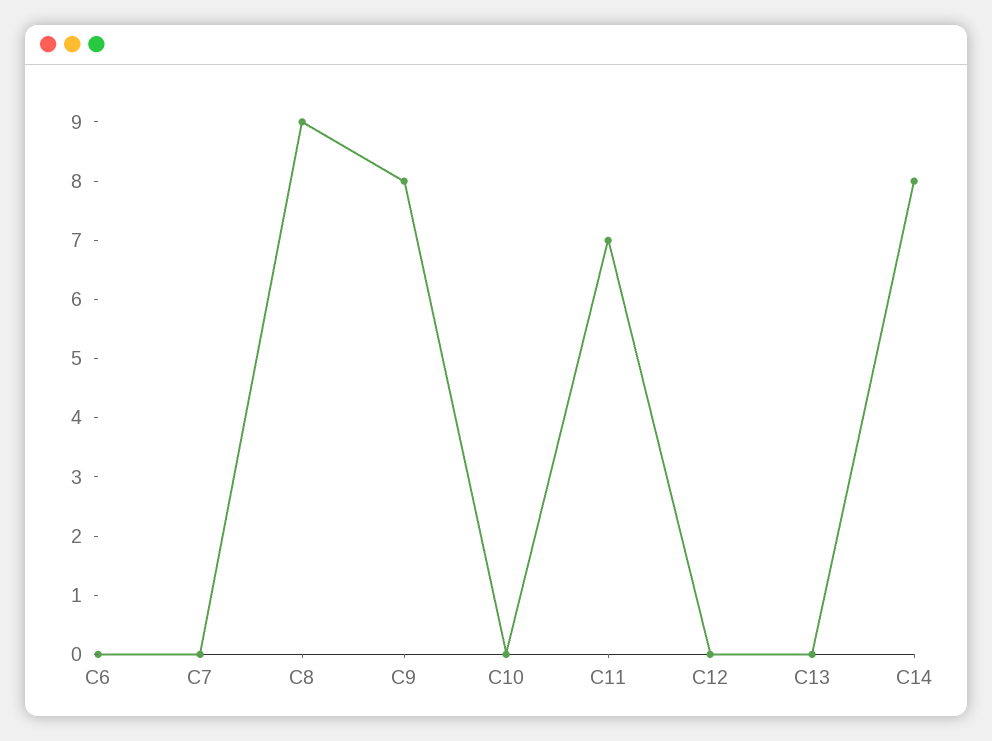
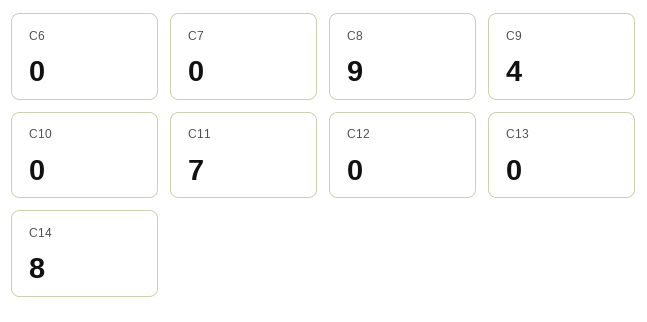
C9: 8 -> 4

